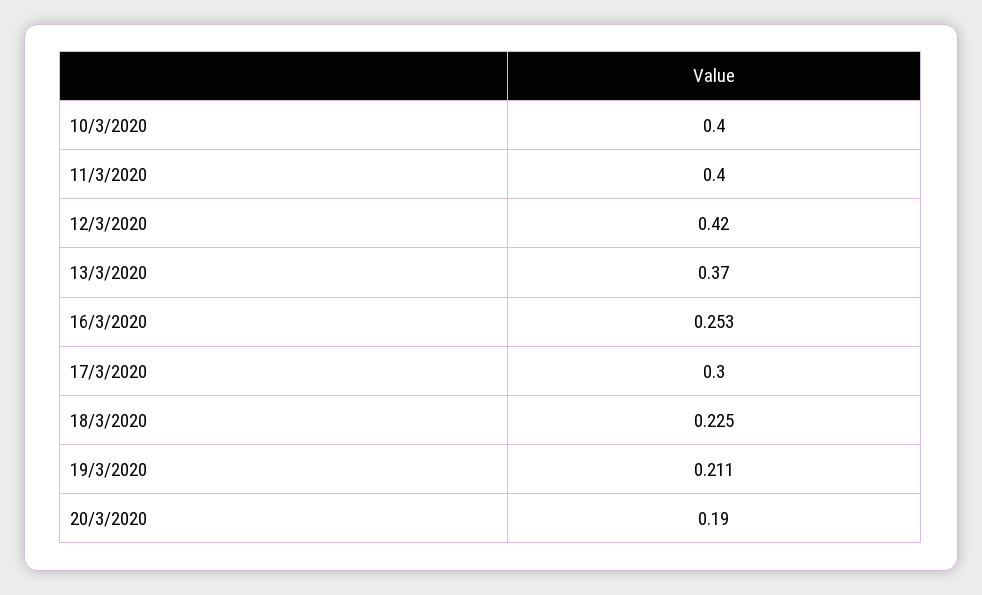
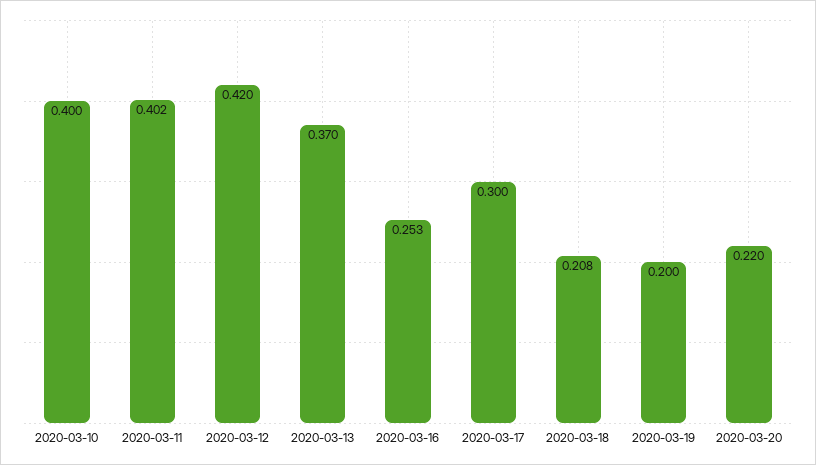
11/3/2020: 0.4 -> 0.402
18/3/2020: 0.225 -> 0.208
19/3/2020: 0.211 -> 0.2
20/3/2020: 0.19 -> 0.22

